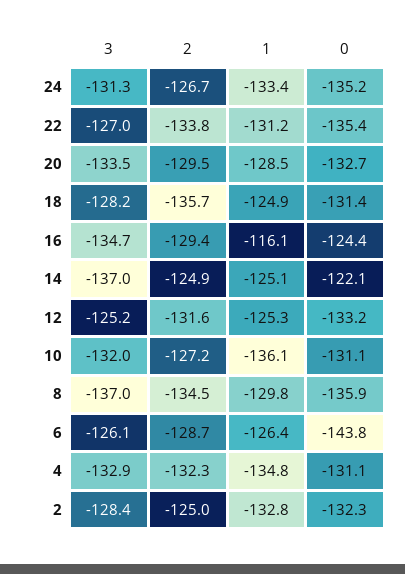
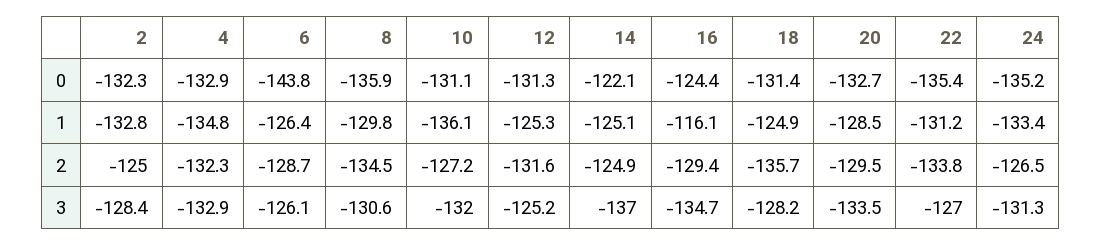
2, 24: -126.7 -> -126.5
0, 12: -133.2 -> -131.3
3, 8: -137 -> -130.6
0, 4: -131.1 -> -132.9

